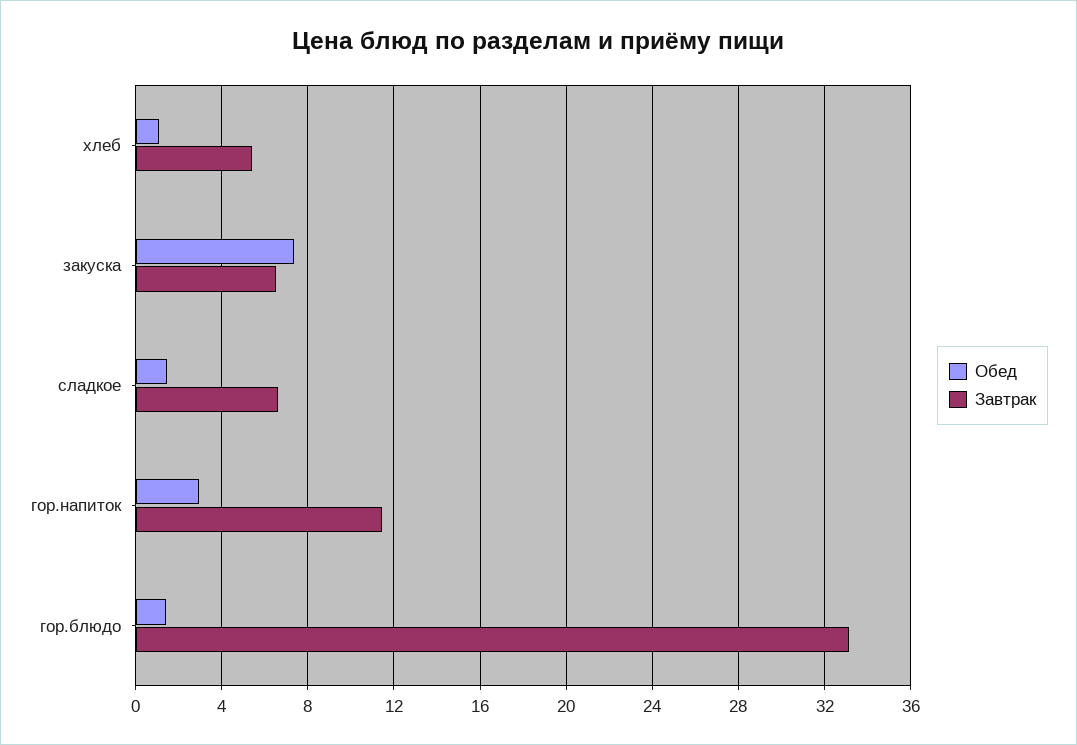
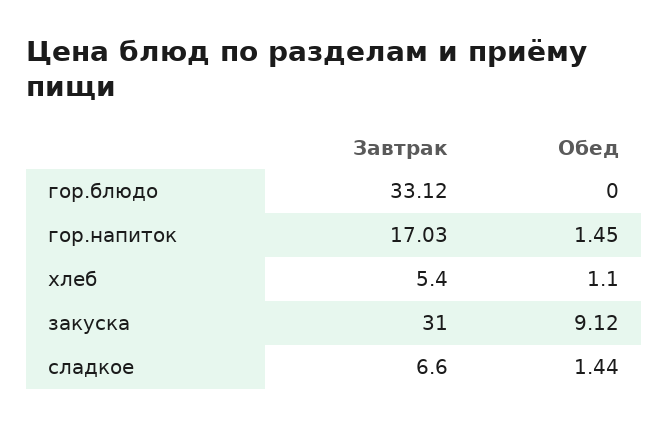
Обед, закуска: 7.5 -> 9.12
Завтрак, закуска: 6.5 -> 31
Обед, гор.напиток: 3 -> 1.45
Завтрак, гор.напиток: 11.5 -> 17.03
Обед, гор.блюдо: 1.5 -> 0

